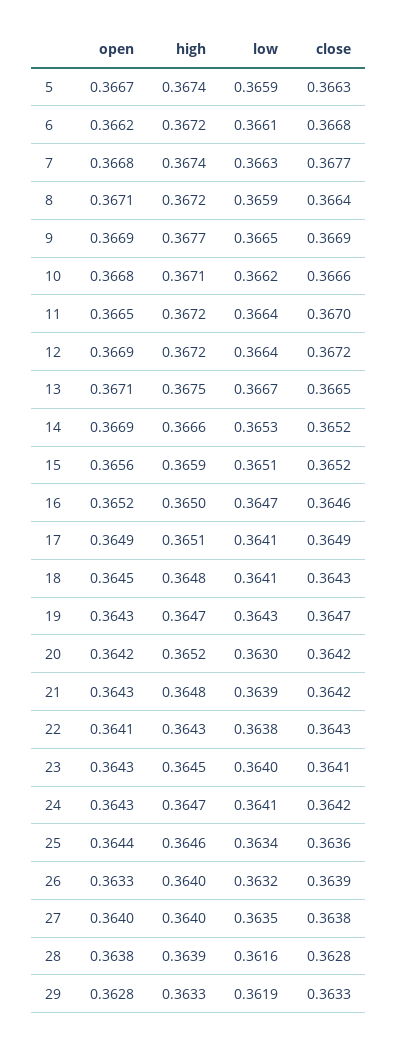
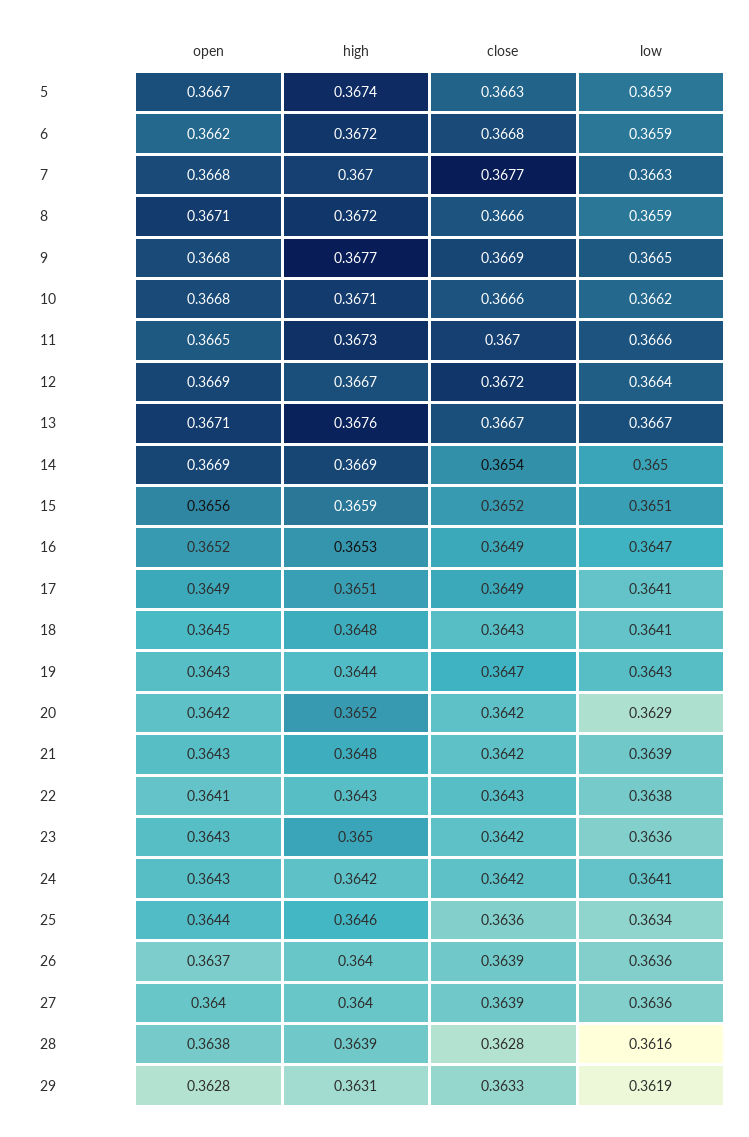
low, 6: 0.3661 -> 0.3659
high, 7: 0.3674 -> 0.367
close, 8: 0.3664 -> 0.3666
open, 9: 0.3669 -> 0.3668
high, 11: 0.3672 -> 0.3673
low, 11: 0.3664 -> 0.3666
high, 12: 0.3672 -> 0.3667
high, 13: 0.3675 -> 0.3676
close, 13: 0.3665 -> 0.3667
high, 14: 0.3666 -> 0.3669
low, 14: 0.3653 -> 0.365
close, 14: 0.3652 -> 0.3654
high, 16: 0.365 -> 0.3653
close, 16: 0.3646 -> 0.3649
high, 19: 0.3647 -> 0.3644
low, 20: 0.363 -> 0.3629
high, 23: 0.3645 -> 0.365
low, 23: 0.364 -> 0.3636
close, 23: 0.3641 -> 0.3642
high, 24: 0.3647 -> 0.3642
open, 26: 0.3633 -> 0.3637
low, 26: 0.3632 -> 0.3636
low, 27: 0.3635 -> 0.3636
close, 27: 0.3638 -> 0.3639
high, 29: 0.3633 -> 0.3631

